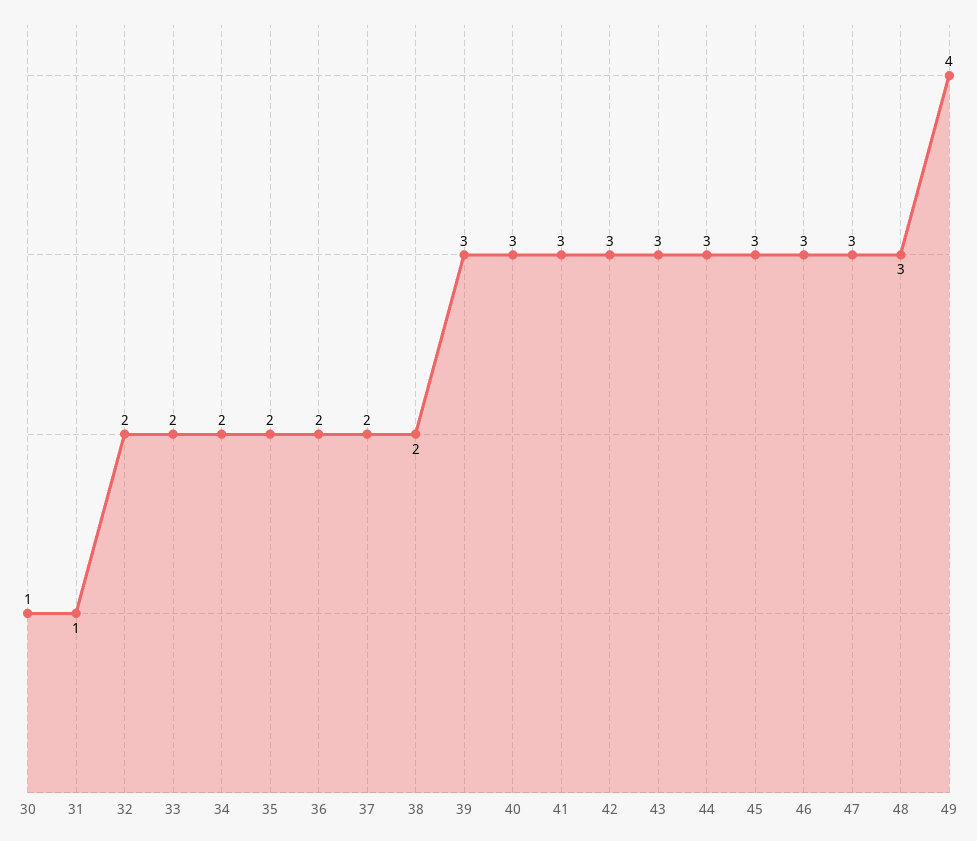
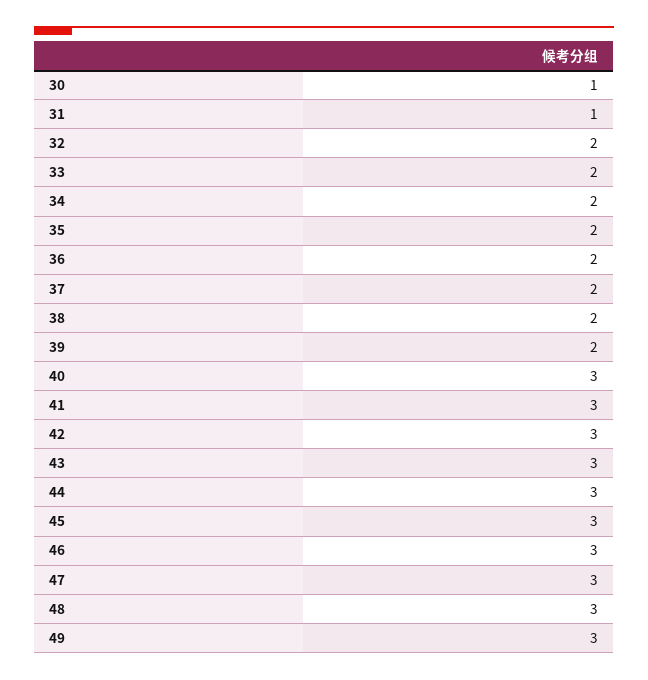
39: 3 -> 2
49: 4 -> 3

